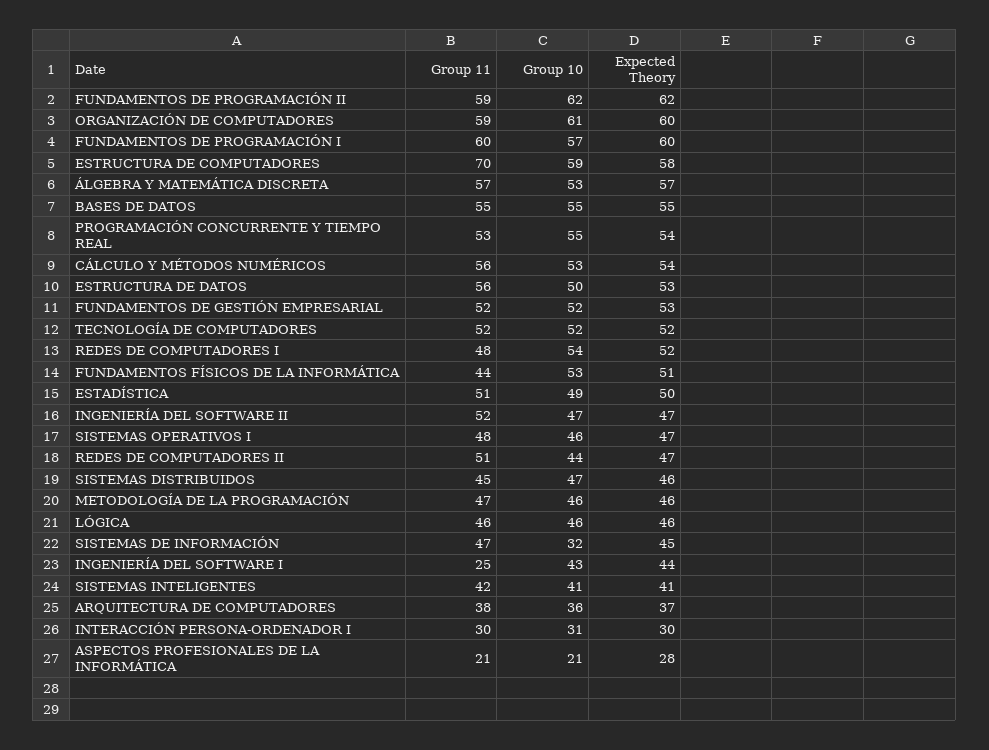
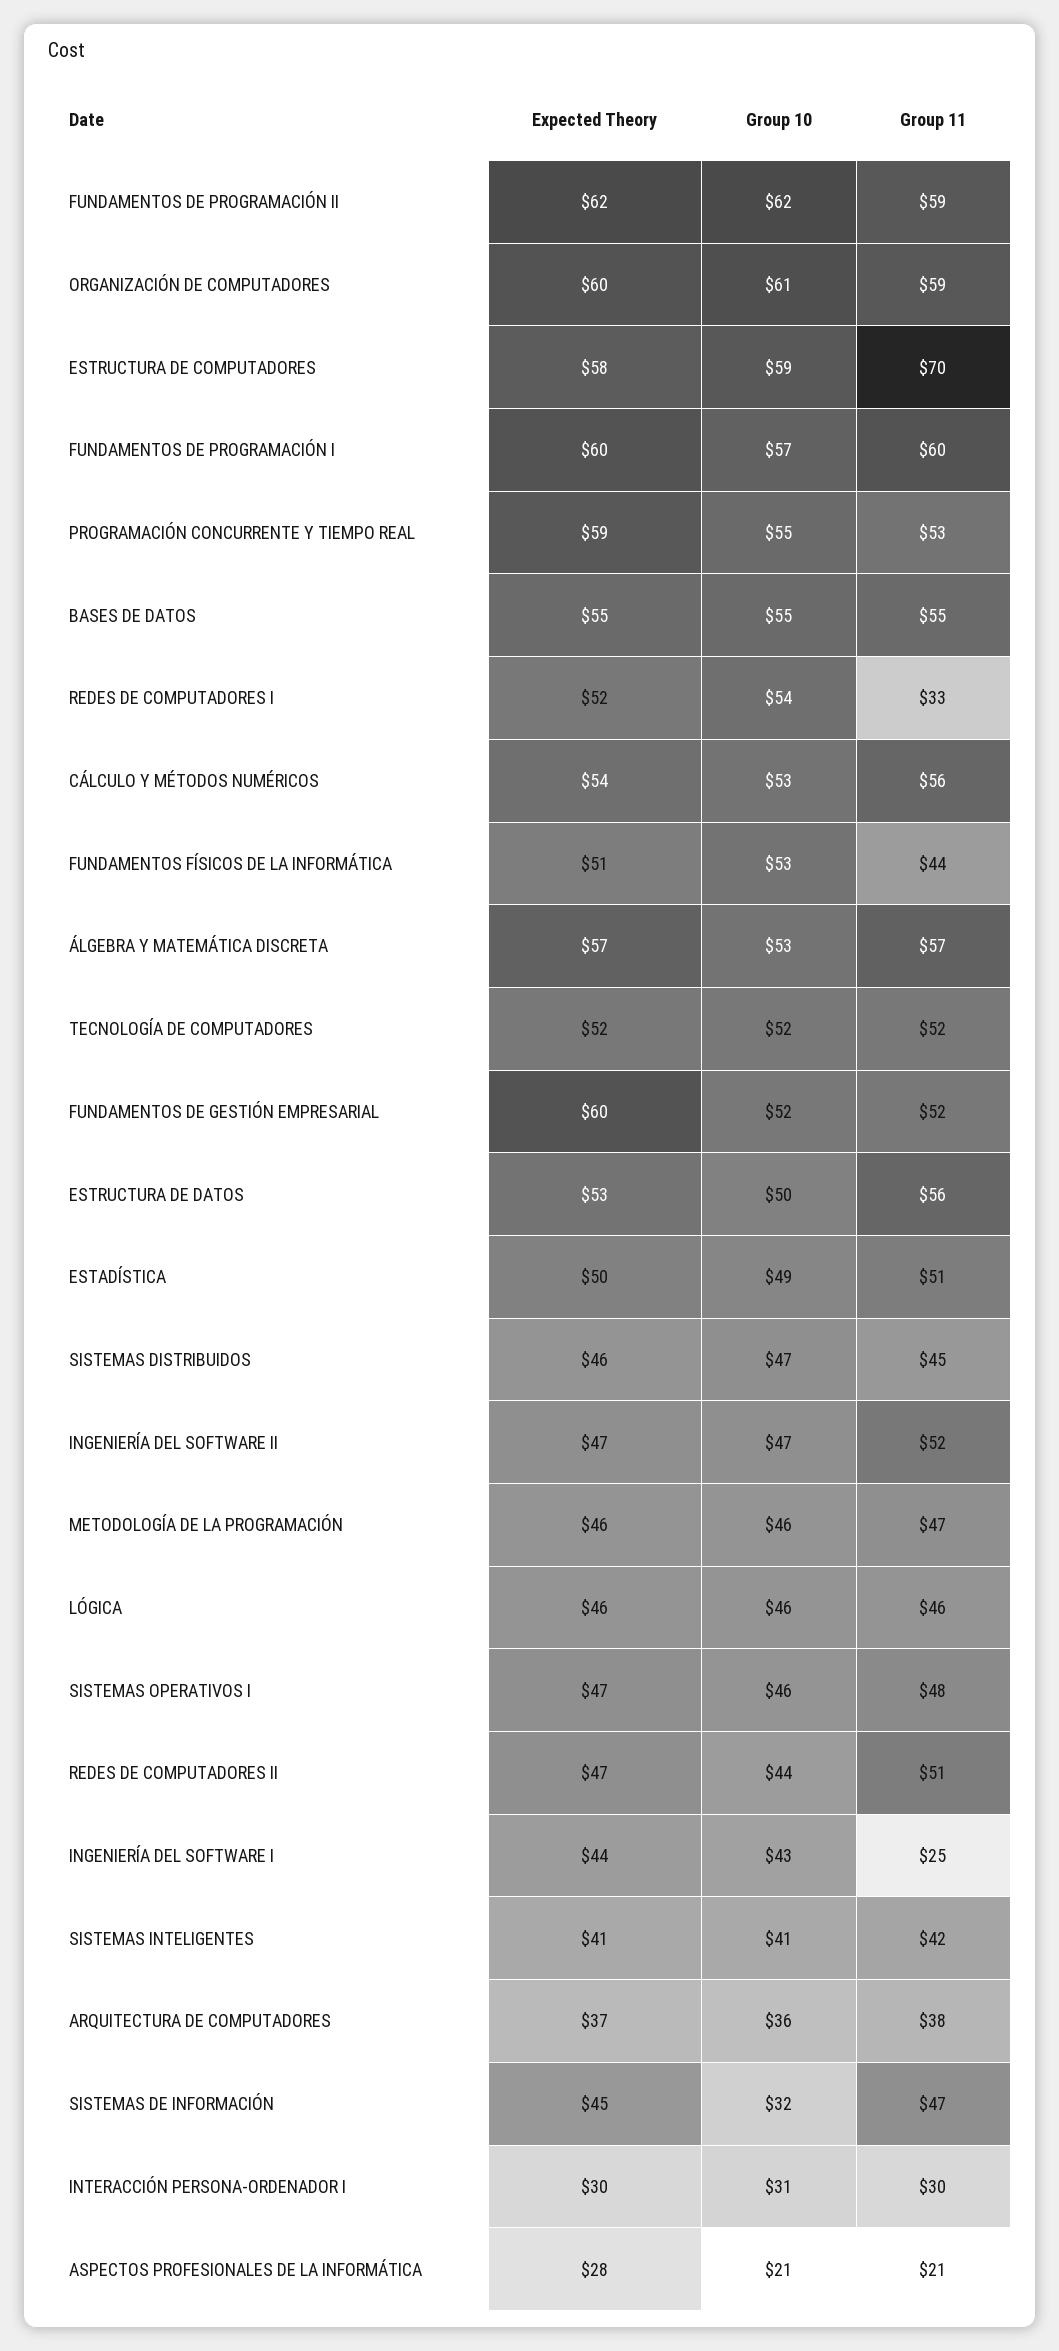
Expected Theory, PROGRAMACIÓN CONCURRENTE Y TIEMPO REAL: 54 -> 59
Expected Theory, FUNDAMENTOS DE GESTIÓN EMPRESARIAL: 53 -> 60
Group 11, REDES DE COMPUTADORES I: 48 -> 33

